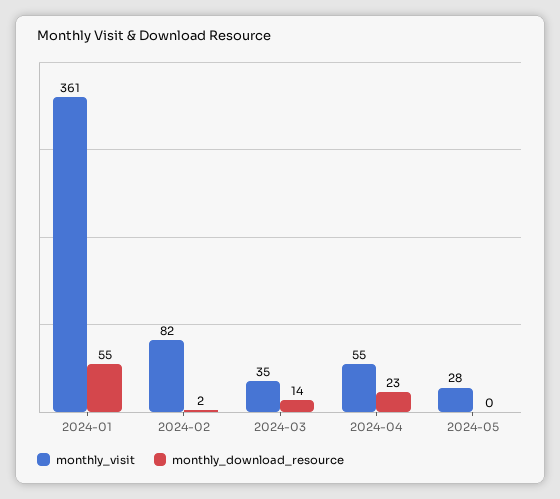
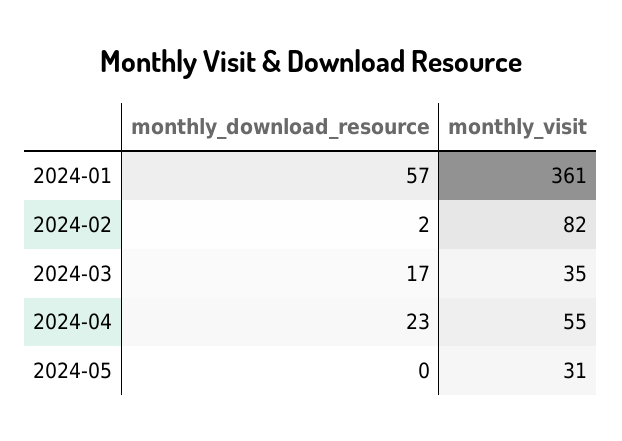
monthly_download_resource, 2024-01: 55 -> 57
monthly_download_resource, 2024-03: 14 -> 17
monthly_visit, 2024-05: 28 -> 31

